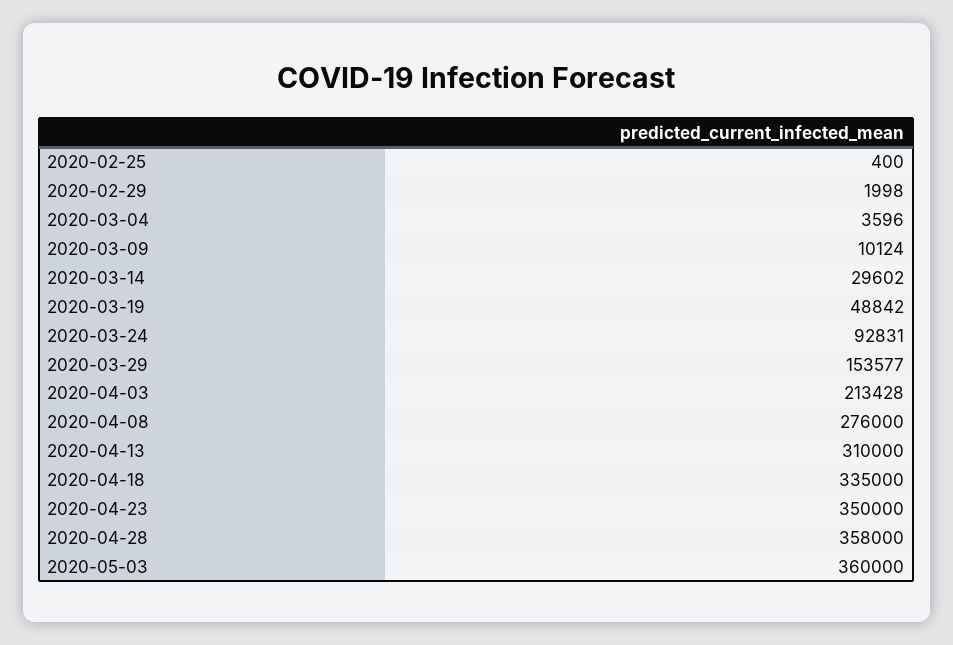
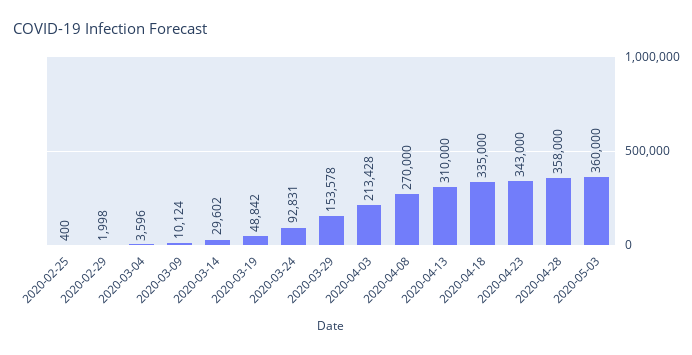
2020-03-29: 153577 -> 153578
2020-04-08: 276000 -> 270000
2020-04-23: 350000 -> 343000

